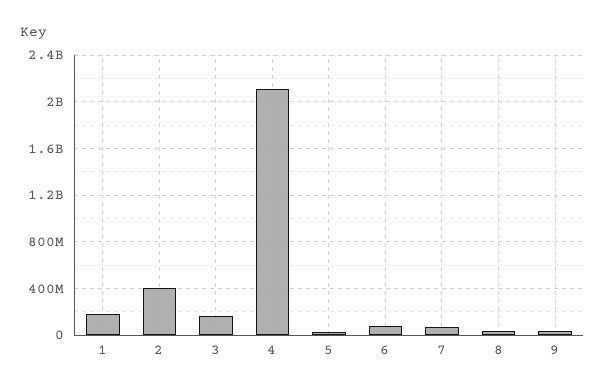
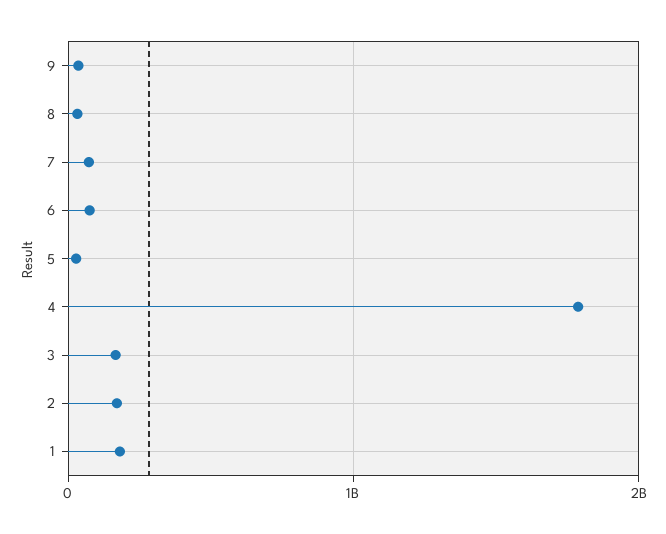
2: 400000000 -> 200000000
4: 2100000000 -> 1800000000

